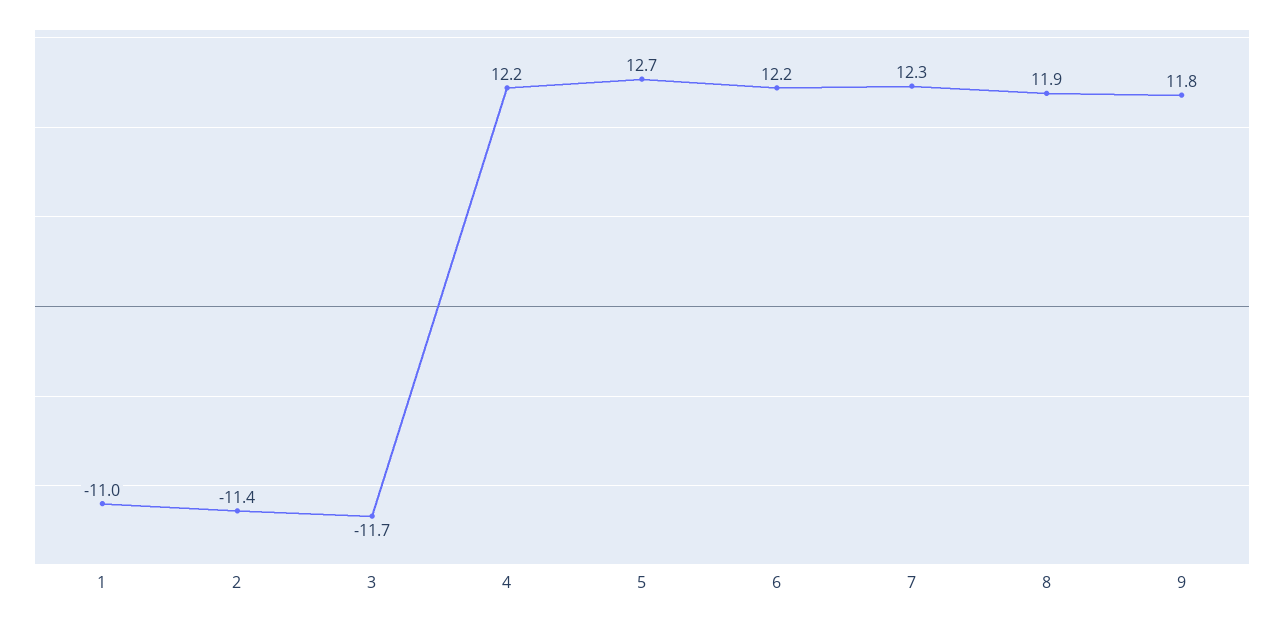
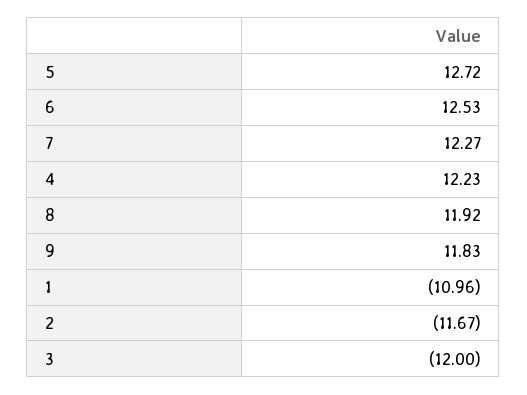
2: -11.4 -> -11.67
3: -11.7 -> -12
6: 12.2 -> 12.53

